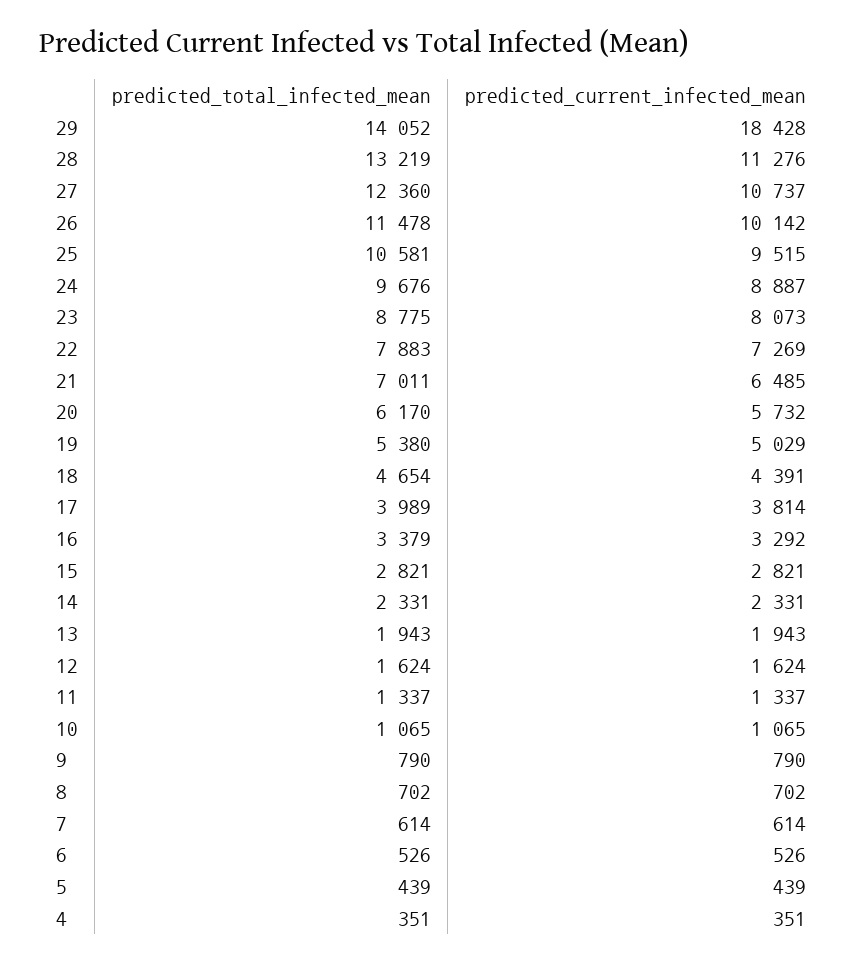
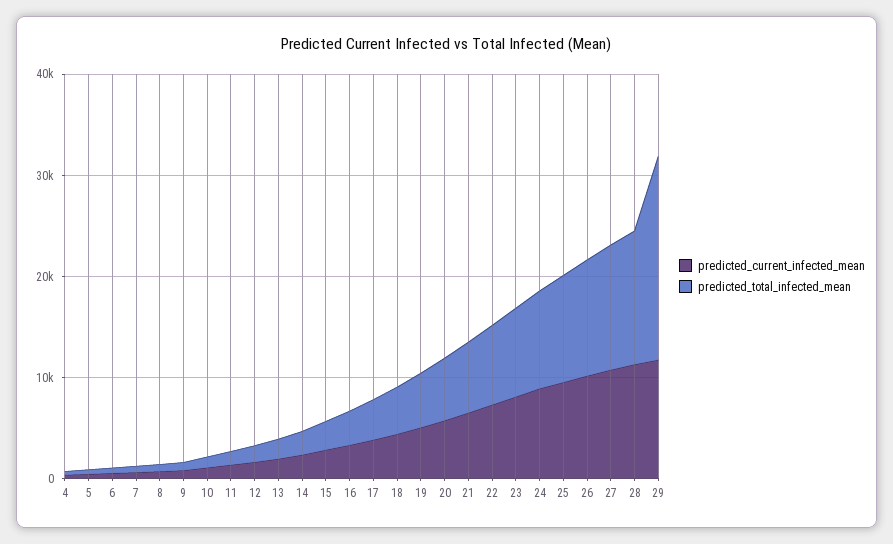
predicted_total_infected_mean, 29: 14052 -> 20000
predicted_current_infected_mean, 29: 18428 -> 12000

